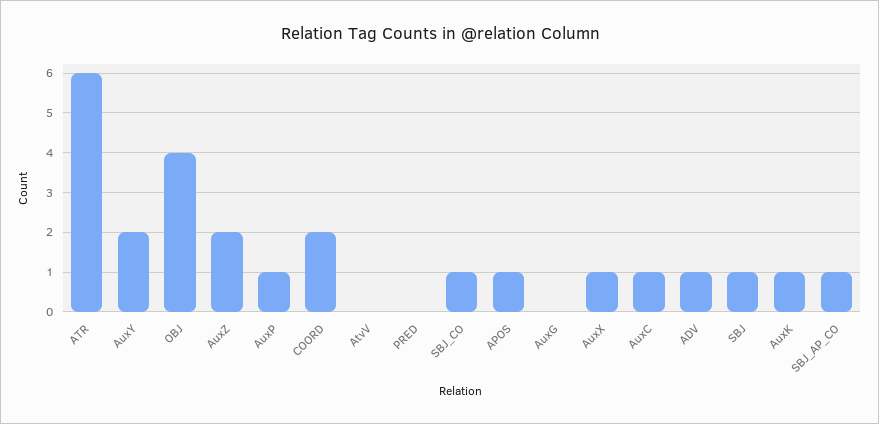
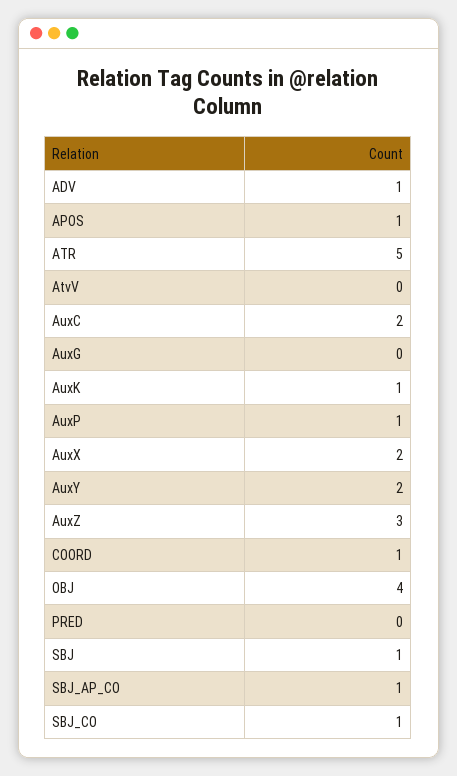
ATR: 6 -> 5
AuxZ: 2 -> 3
COORD: 2 -> 1
AuxX: 1 -> 2
AuxC: 1 -> 2

